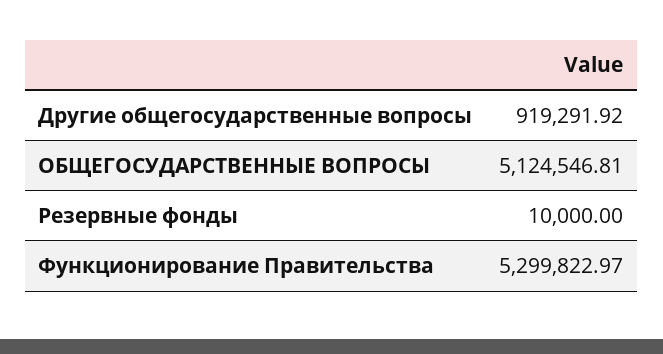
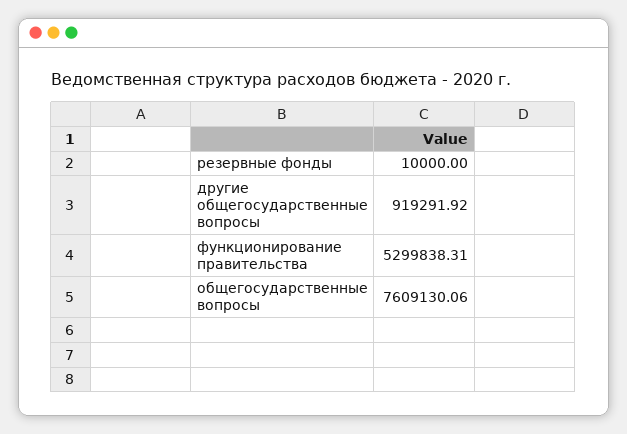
ОБЩЕГОСУДАРСТВЕННЫЕ ВОПРОСЫ: 5124546.81 -> 7609130.06
Функционирование Правительства: 5299822.97 -> 5299838.31

